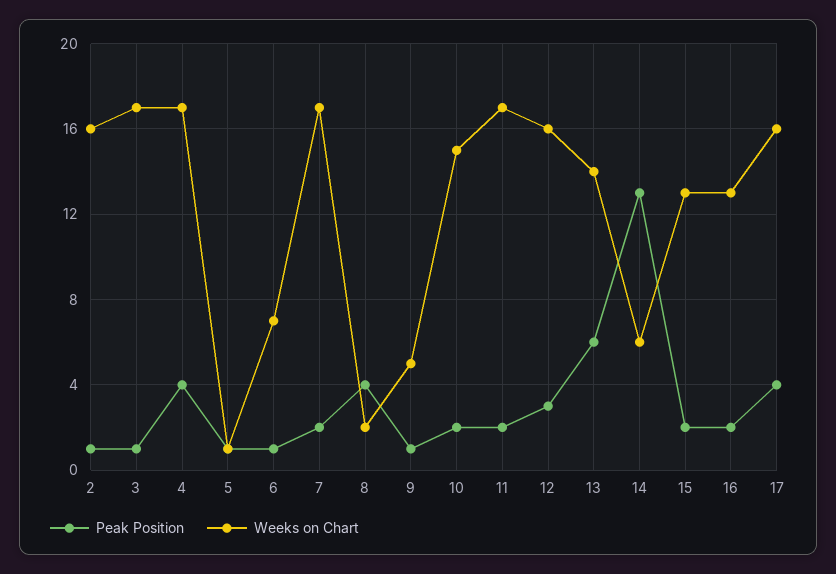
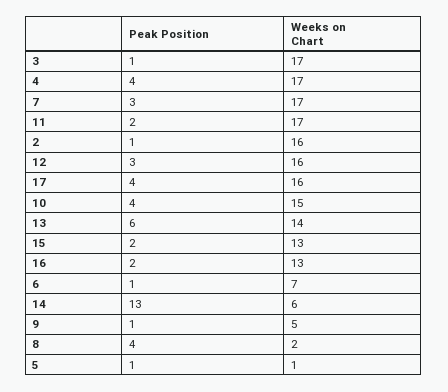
Peak Position, 7: 2 -> 3
Peak Position, 10: 2 -> 4

